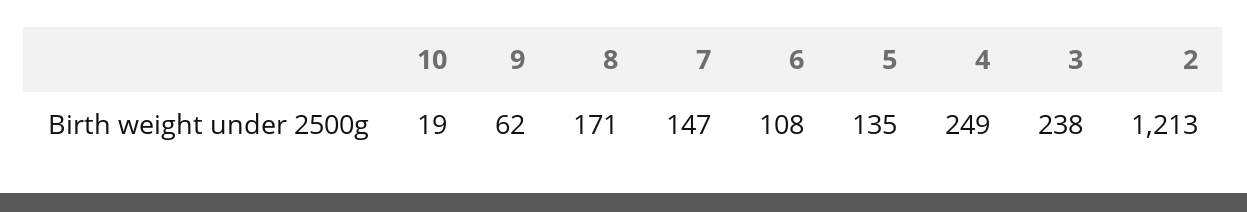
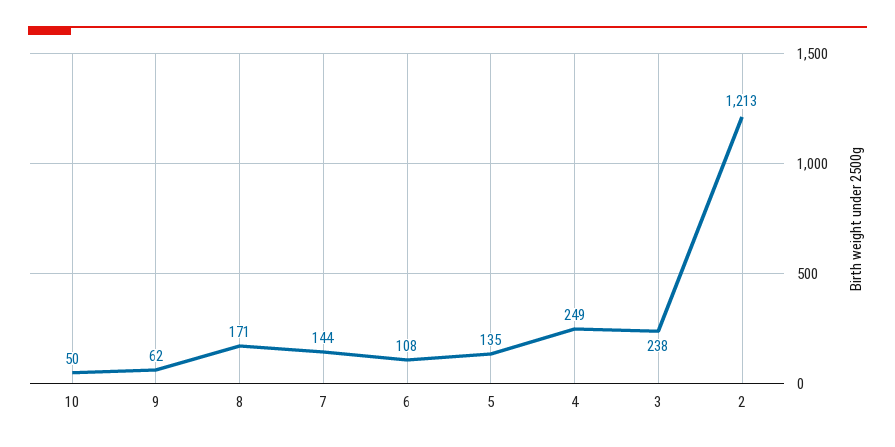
10: 19 -> 50
7: 147 -> 144

